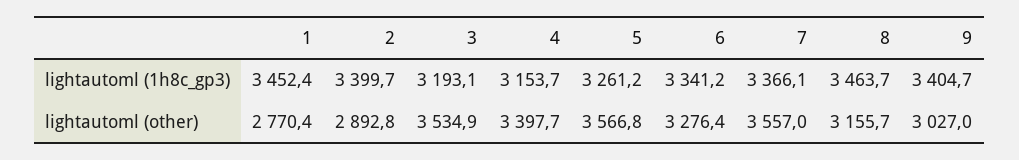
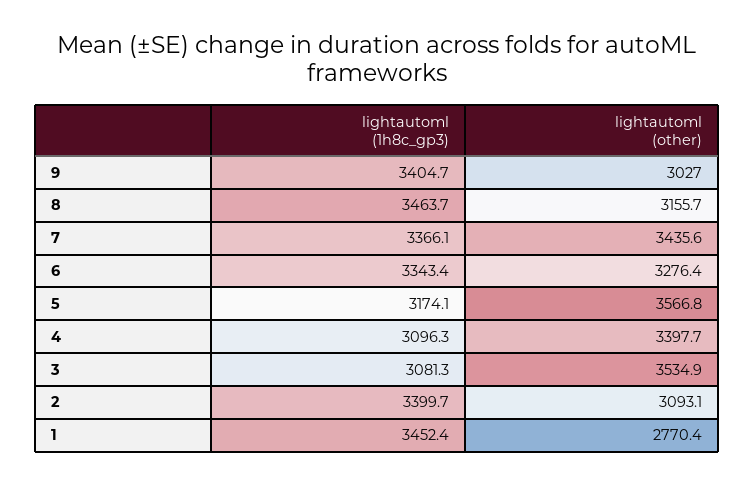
3, lightautoml (1h8c_gp3): 3193.1 -> 3081.3
4, lightautoml (1h8c_gp3): 3153.7 -> 3096.3
5, lightautoml (1h8c_gp3): 3261.2 -> 3174.1
6, lightautoml (1h8c_gp3): 3341.2 -> 3343.4
2, lightautoml (other): 2892.8 -> 3093.1
7, lightautoml (other): 3557 -> 3435.6

